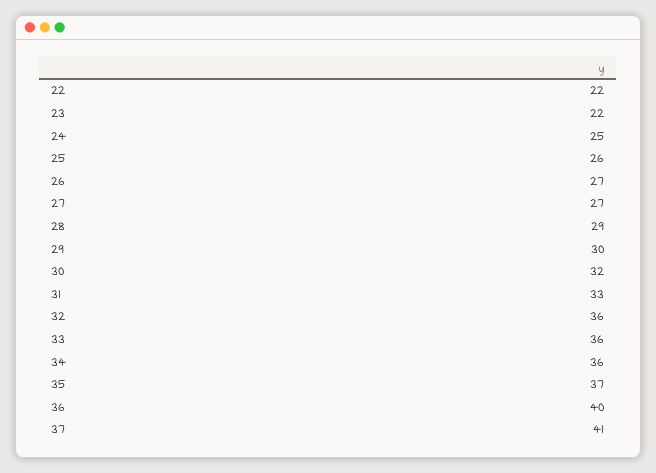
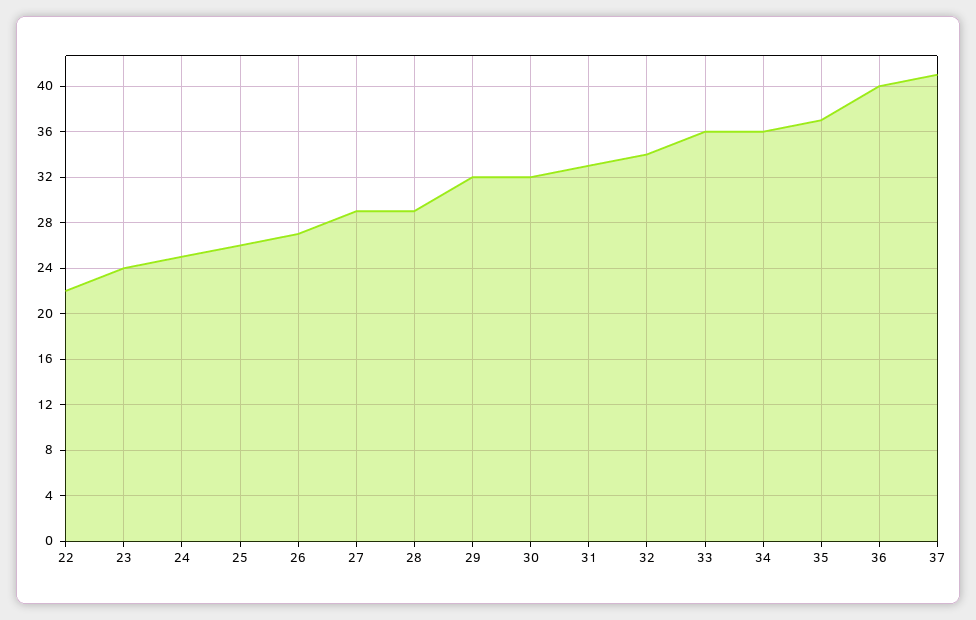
23: 22 -> 24
27: 27 -> 29
29: 30 -> 32
32: 36 -> 34

